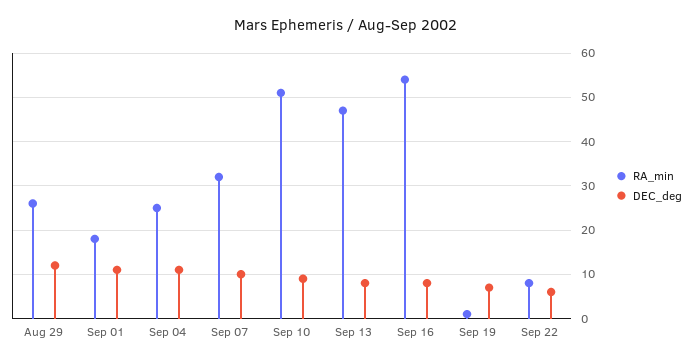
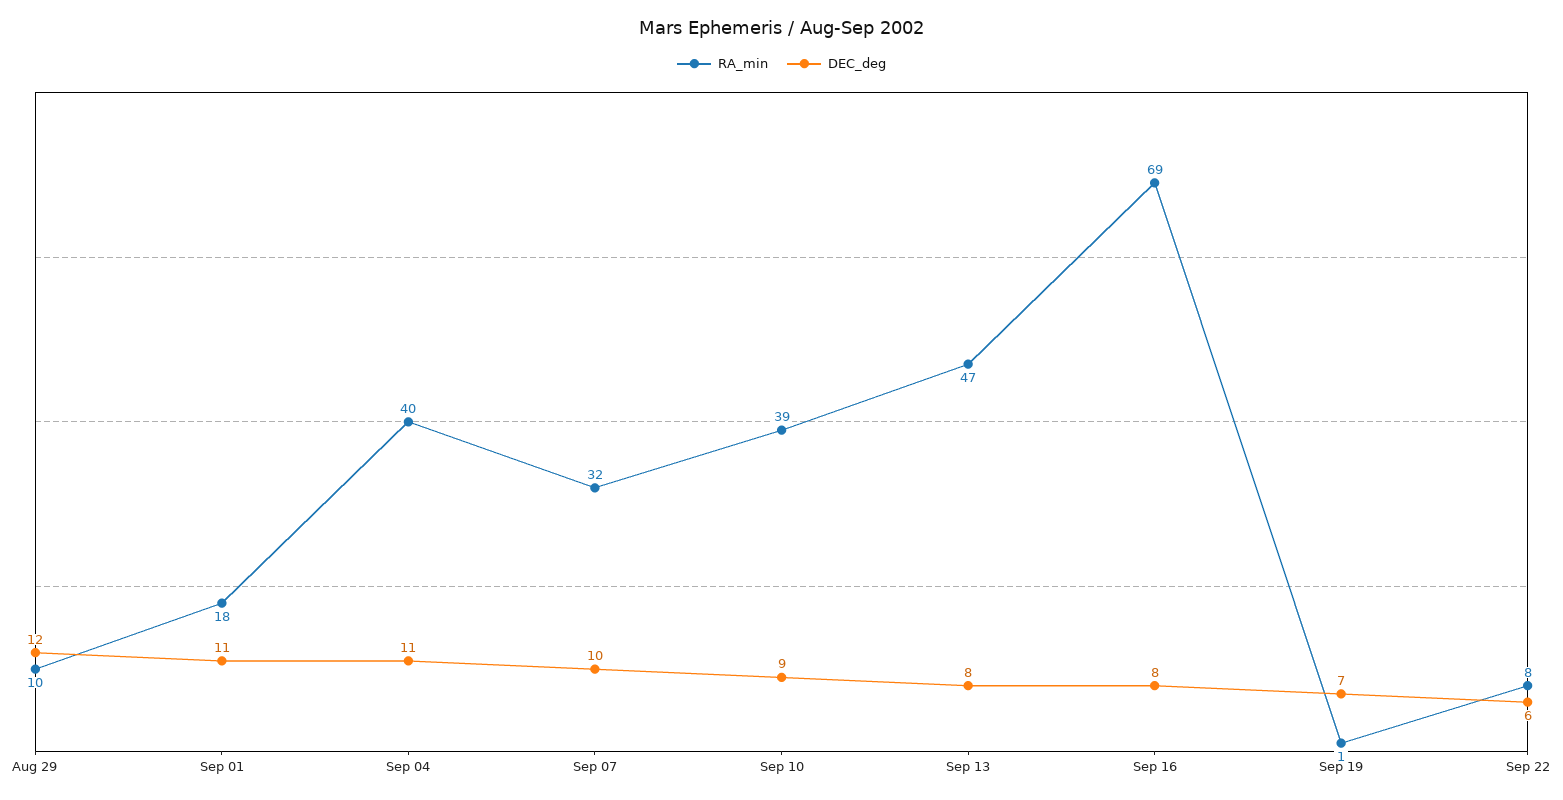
RA_min, Aug 29: 25 -> 10
RA_min, Sep 04: 25 -> 40
RA_min, Sep 10: 50 -> 39
RA_min, Sep 16: 55 -> 69

